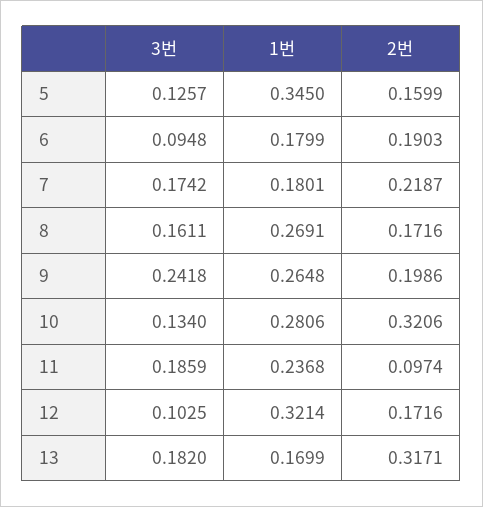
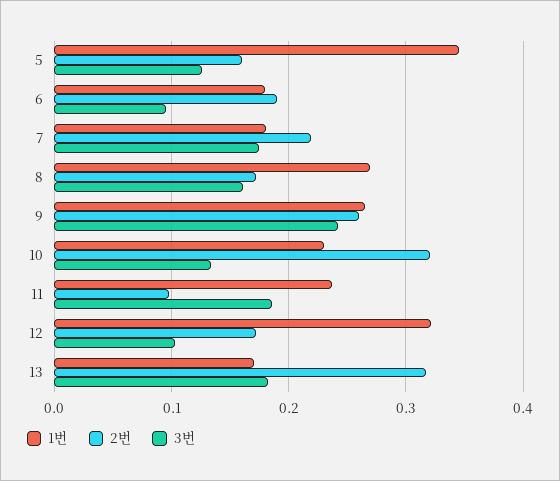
2번, 9: 0.1986 -> 0.26
1번, 10: 0.2806 -> 0.23

